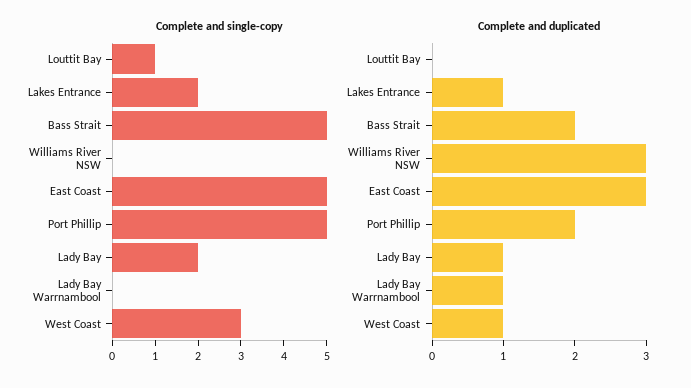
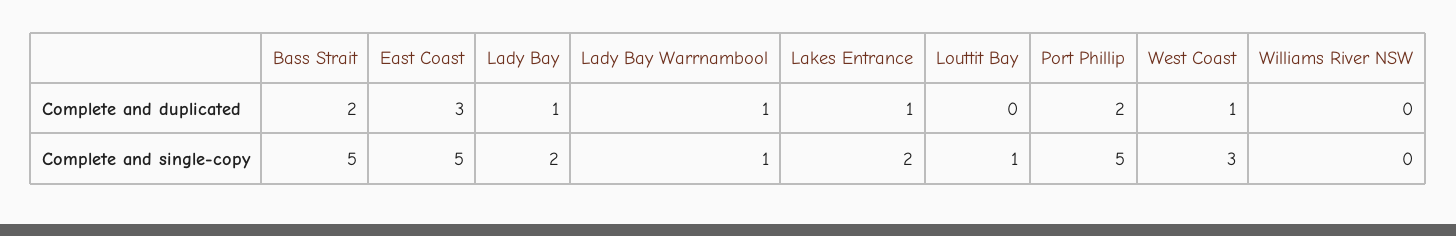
Complete and single-copy, Lady Bay Warrnambool: 0 -> 1
Complete and duplicated, Williams River NSW: 3 -> 0

